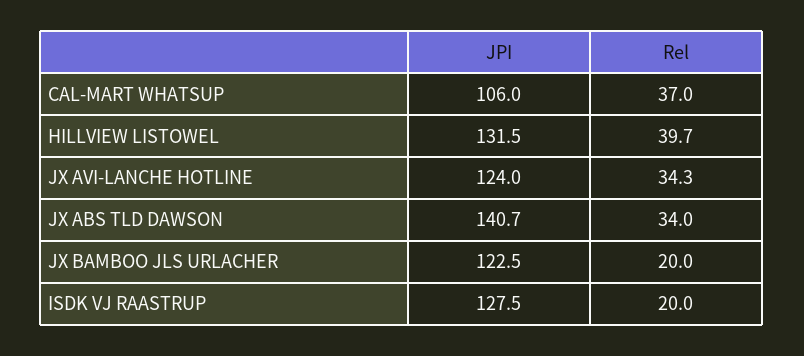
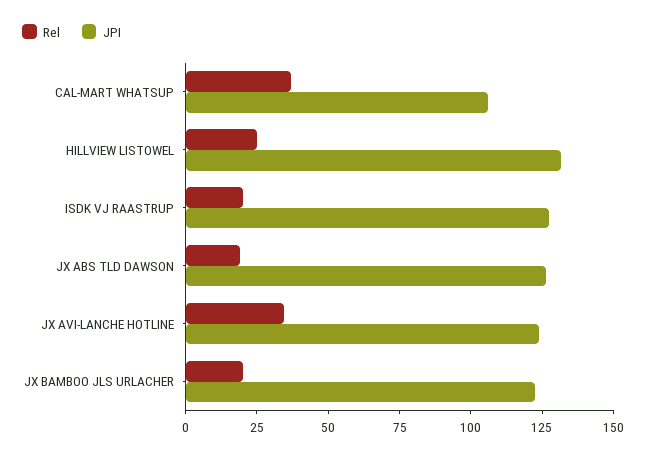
Rel, HILLVIEW LISTOWEL: 39.7 -> 25
JPI, JX ABS TLD DAWSON: 140.7 -> 125
Rel, JX ABS TLD DAWSON: 34 -> 20

